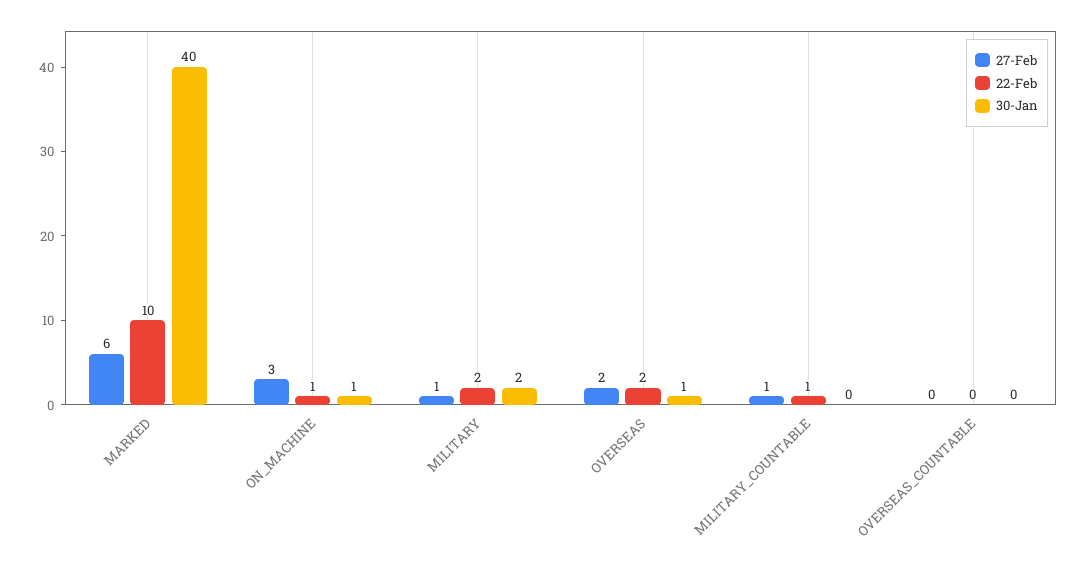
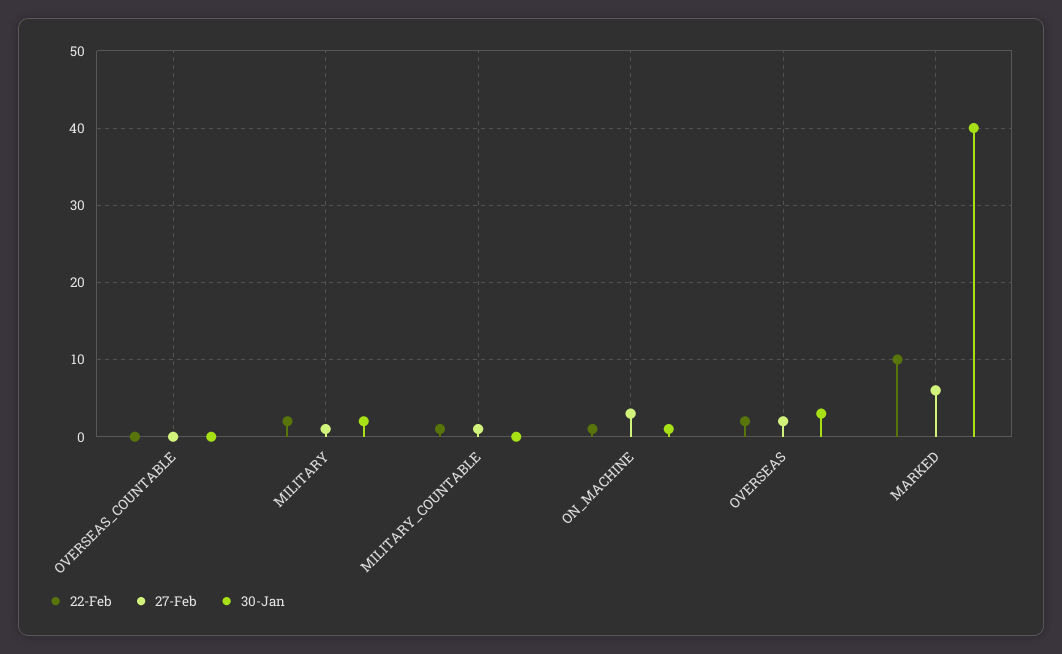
30-Jan, OVERSEAS: 1 -> 3

